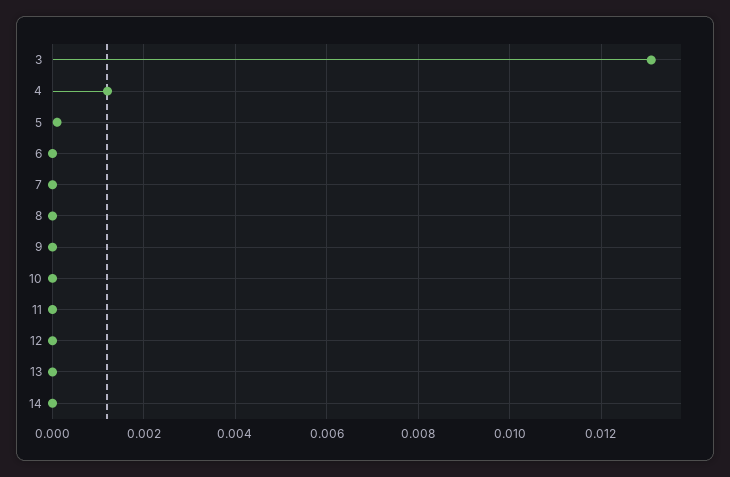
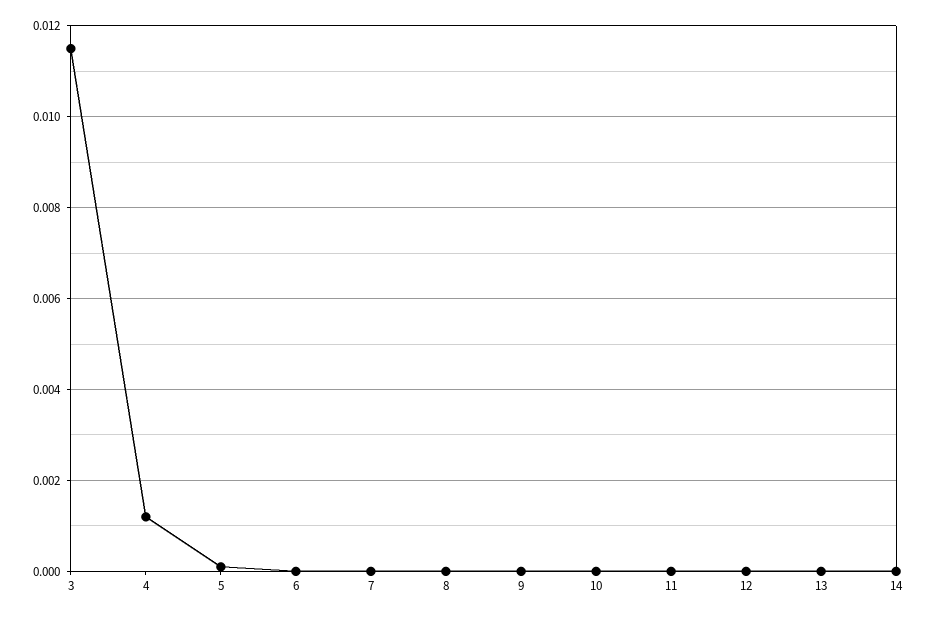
3: 0.013 -> 0.0115

